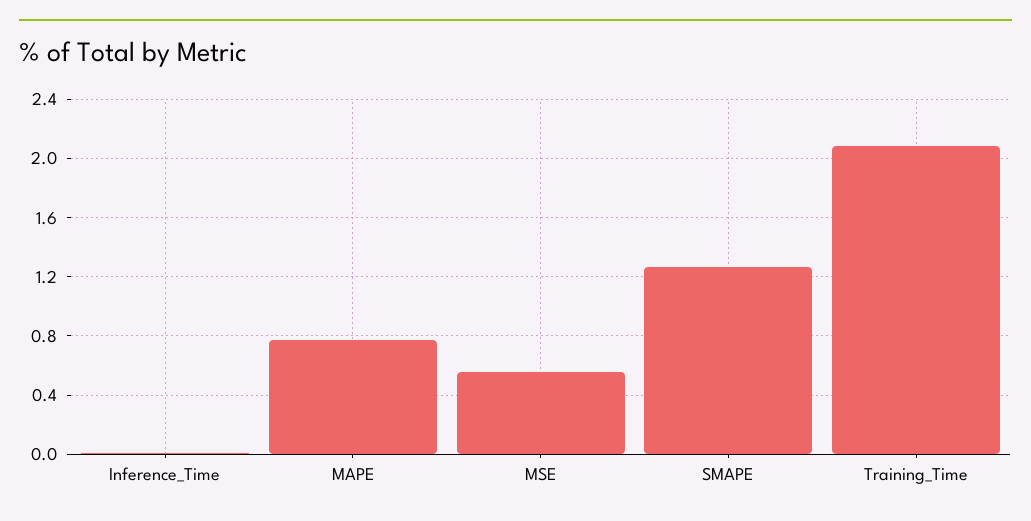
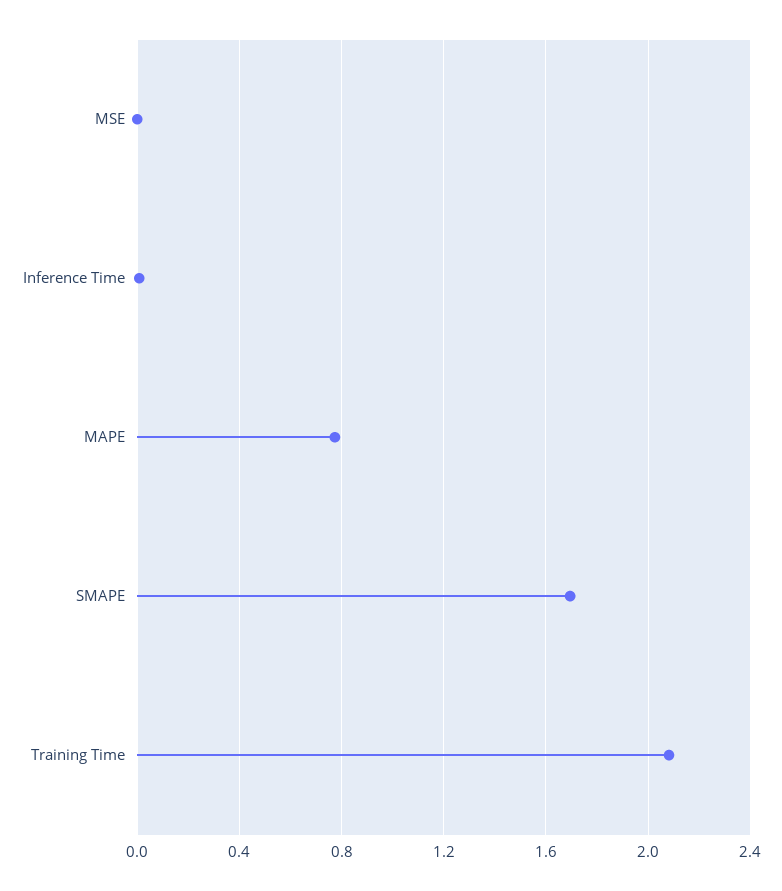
MSE: 0.55 -> 0
SMAPE: 1.25 -> 1.7

